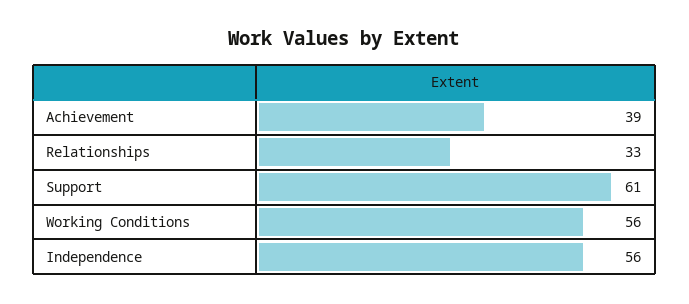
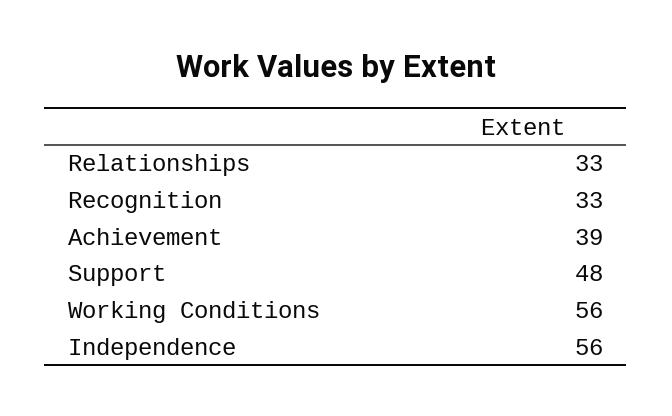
Support: 61 -> 48
Recognition: none -> 33

